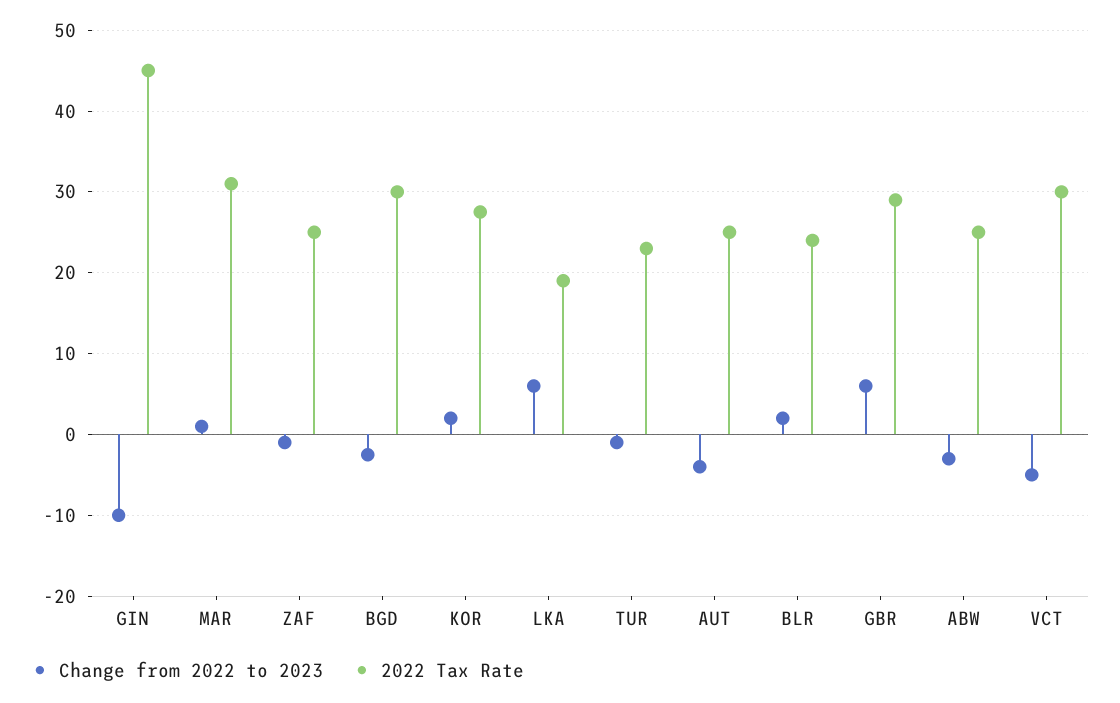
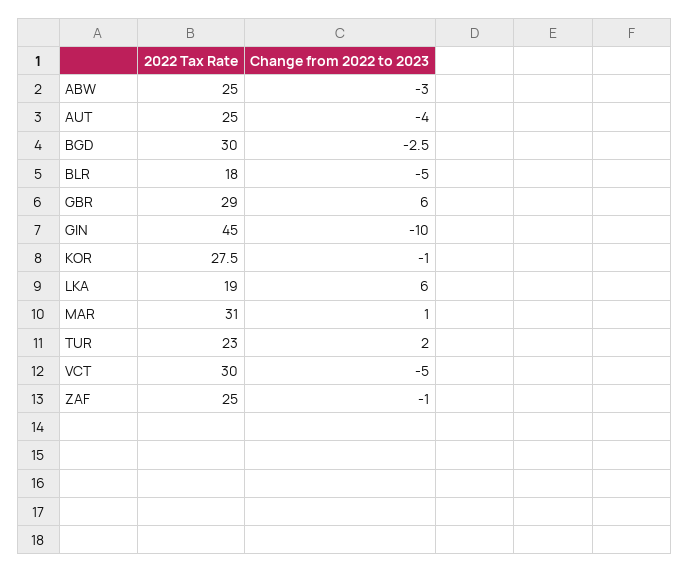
Change from 2022 to 2023, KOR: 2 -> -1
Change from 2022 to 2023, TUR: -1 -> 2
Change from 2022 to 2023, BLR: 2 -> -5
2022 Tax Rate, BLR: 24 -> 18

